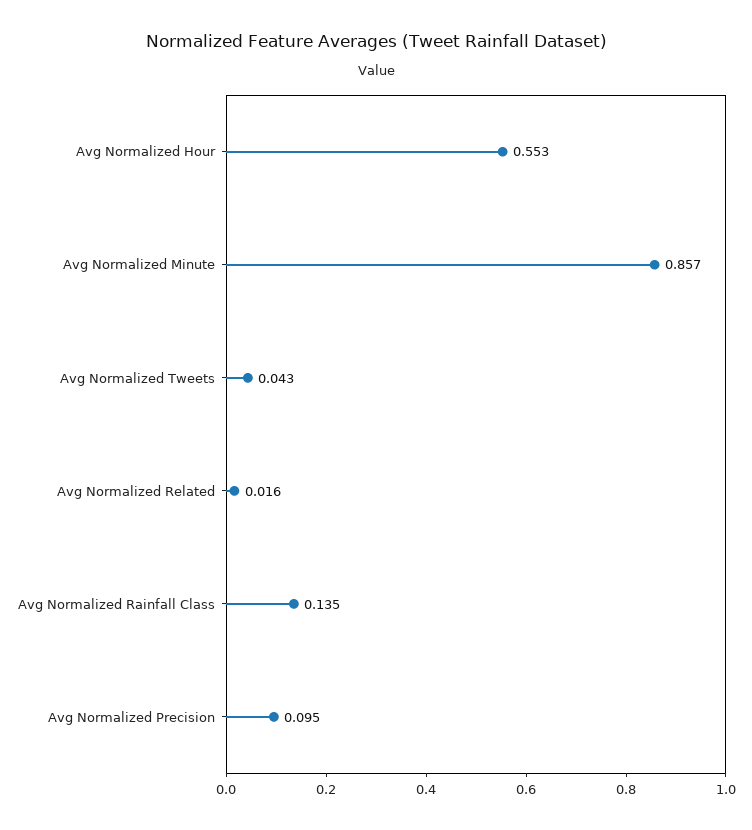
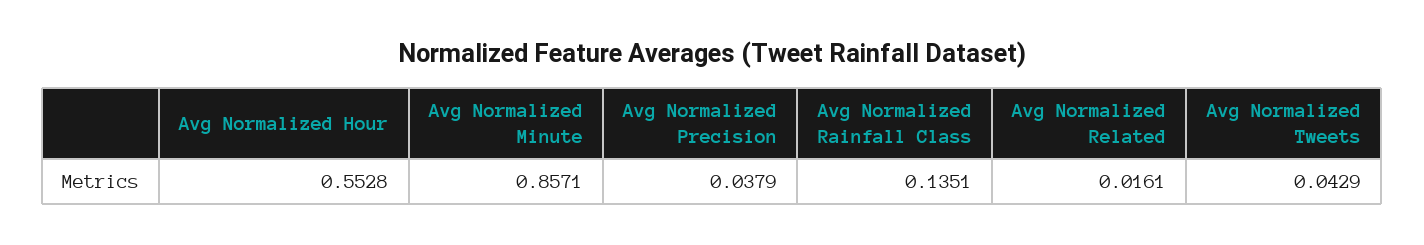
Avg Normalized Precision: 0.095 -> 0.0379

